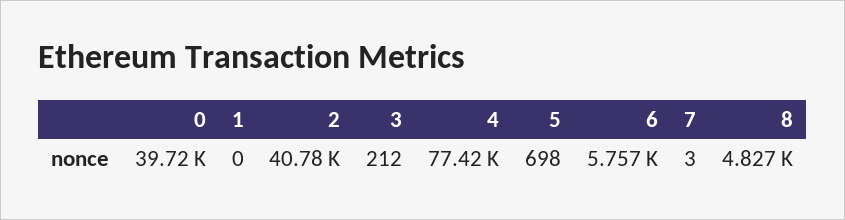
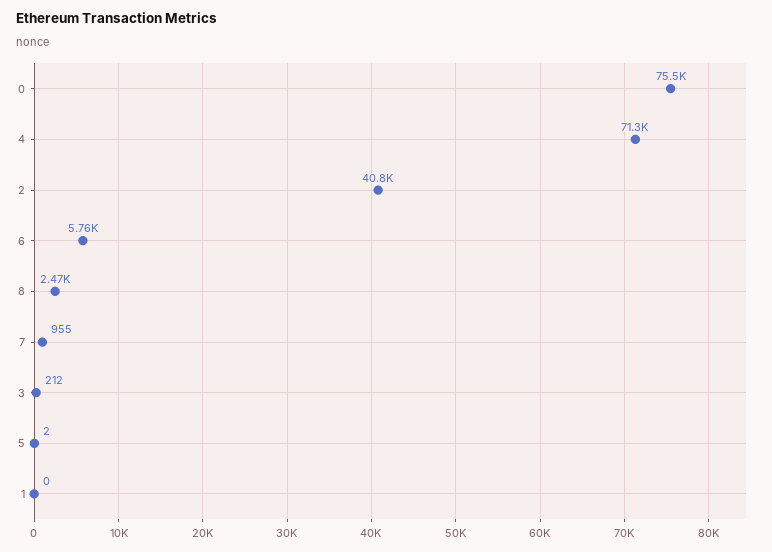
0: 39720 -> 75500
4: 77420 -> 71300
5: 698 -> 2
7: 3 -> 955
8: 4827 -> 2470

